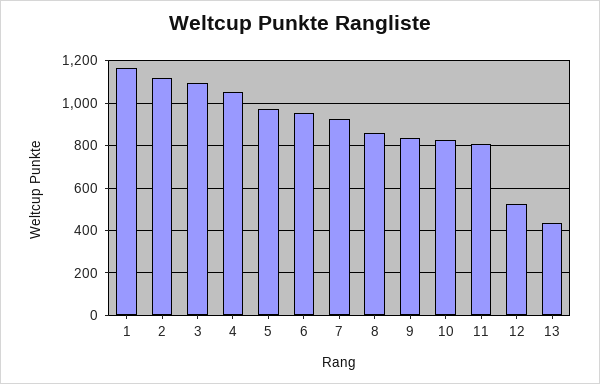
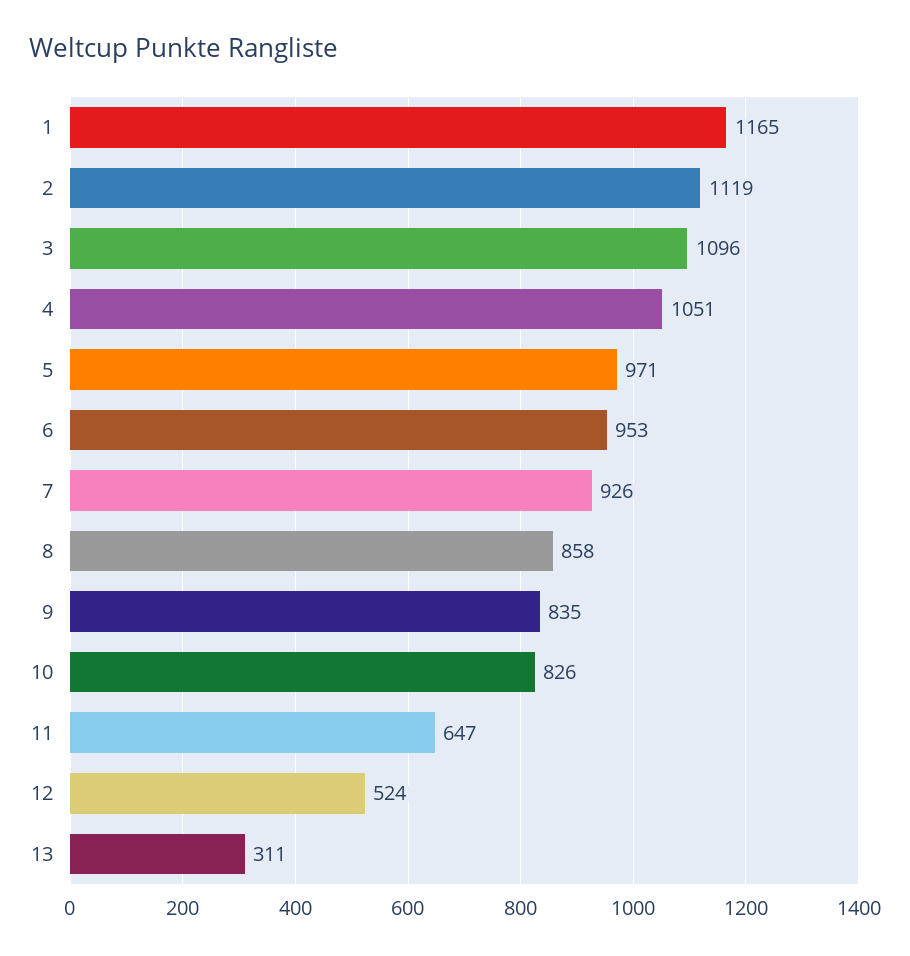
11: 800 -> 647
13: 450 -> 311

